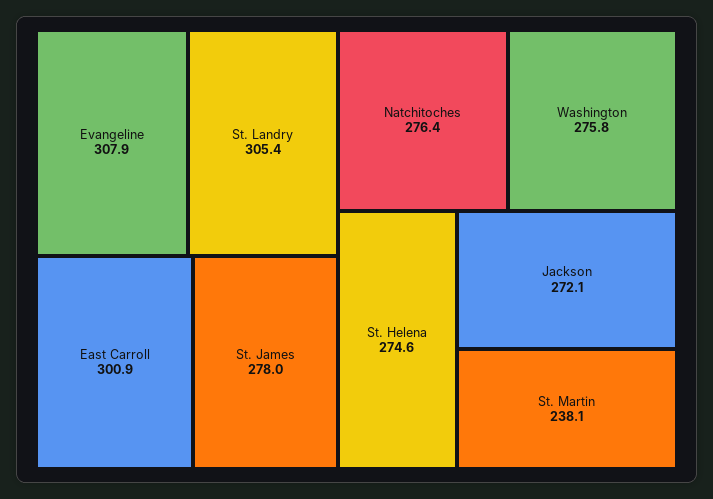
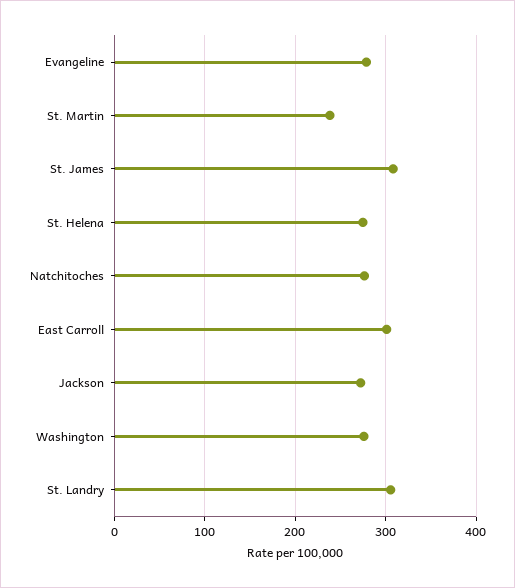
Evangeline: 307.9 -> 280
St. James: 278 -> 310

